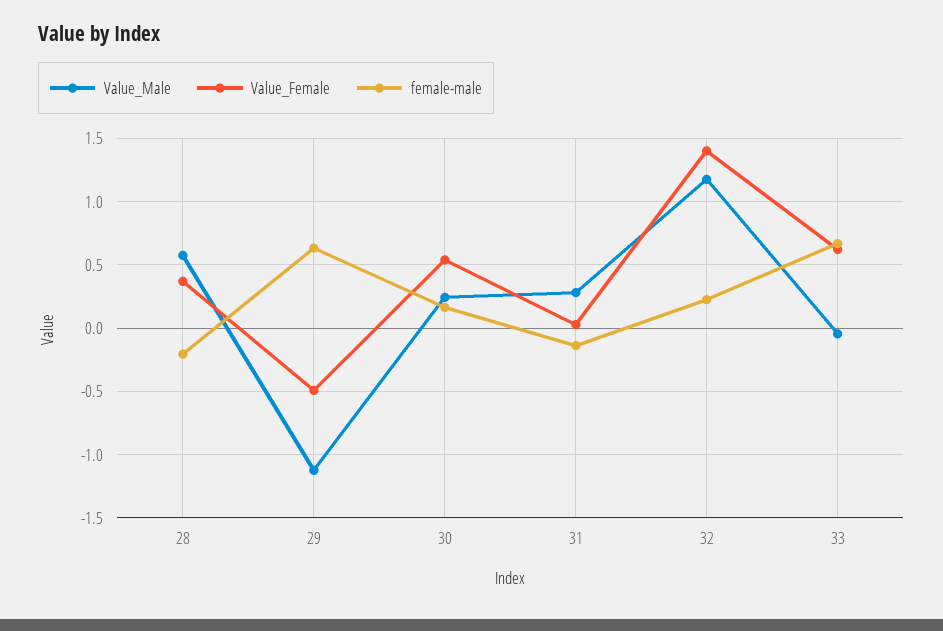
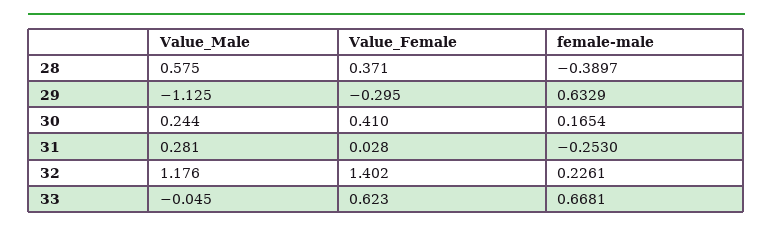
female-male, 28: -0.2 -> -0.3897
Value_Female, 29: -0.5 -> -0.295
Value_Female, 30: 0.55 -> 0.41
female-male, 31: -0.15 -> -0.253

